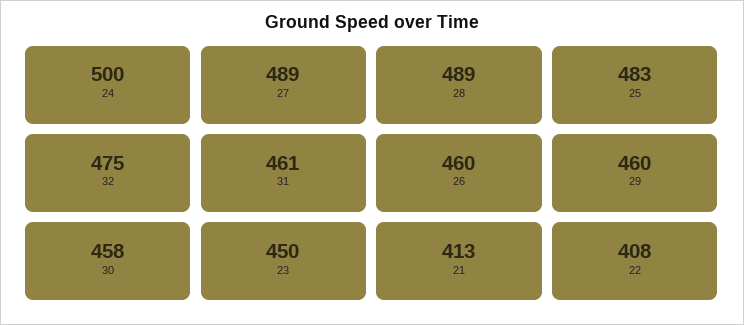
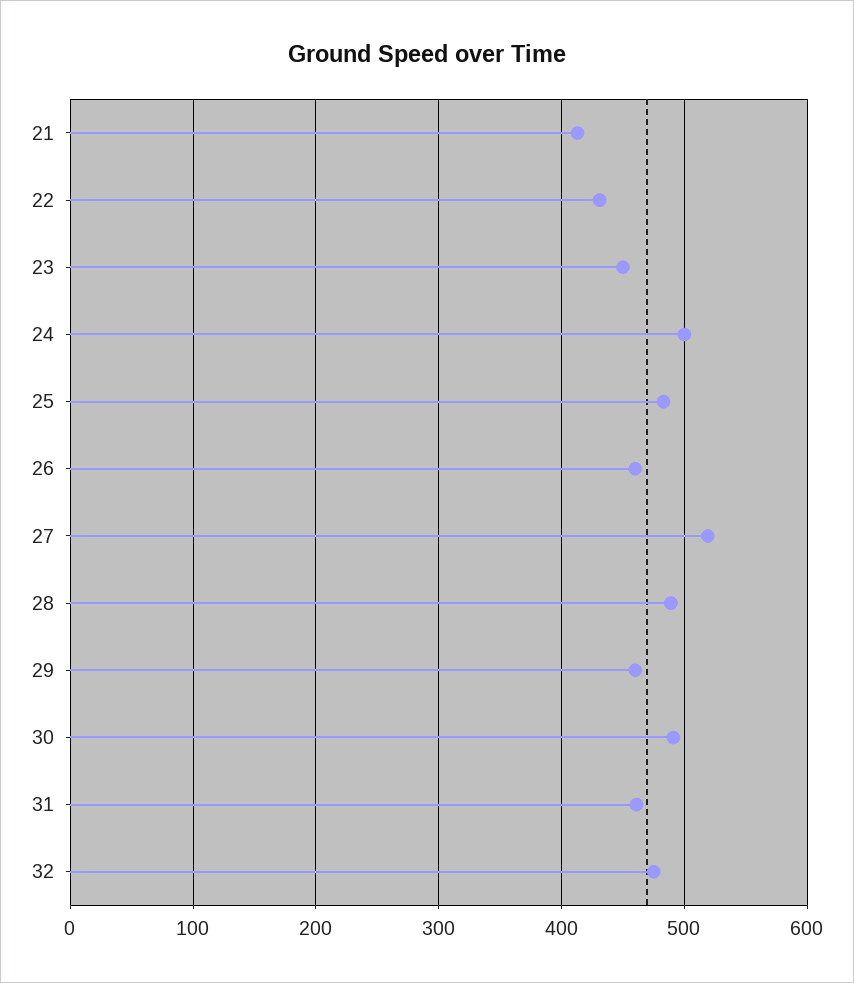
27: 489 -> 520
30: 458 -> 490
22: 408 -> 430

